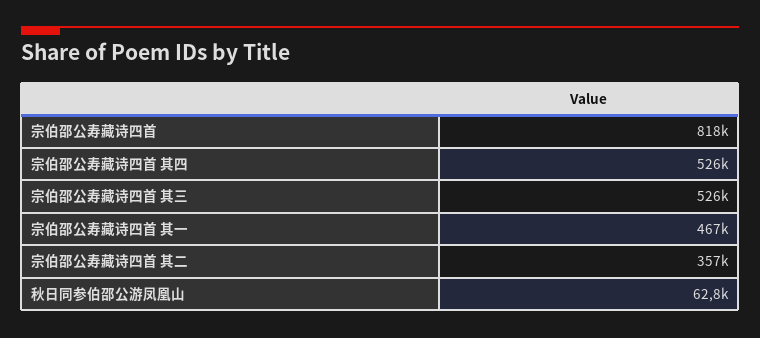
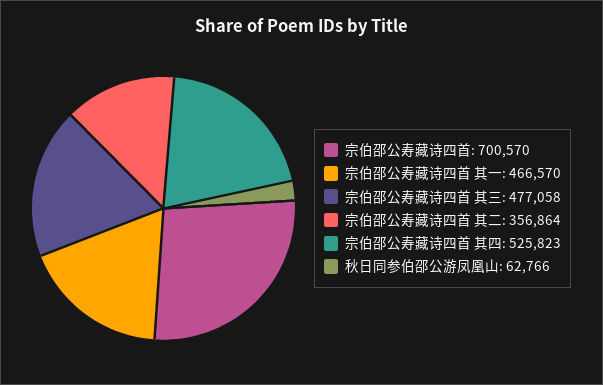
宗伯邵公寿藏诗四首: 818000 -> 700570
宗伯邵公寿藏诗四首 其三: 526000 -> 477058

